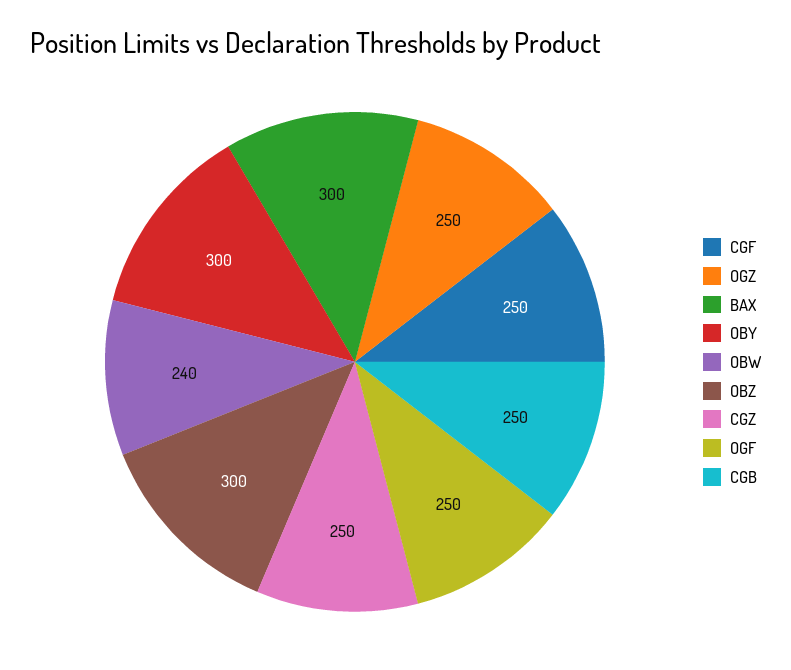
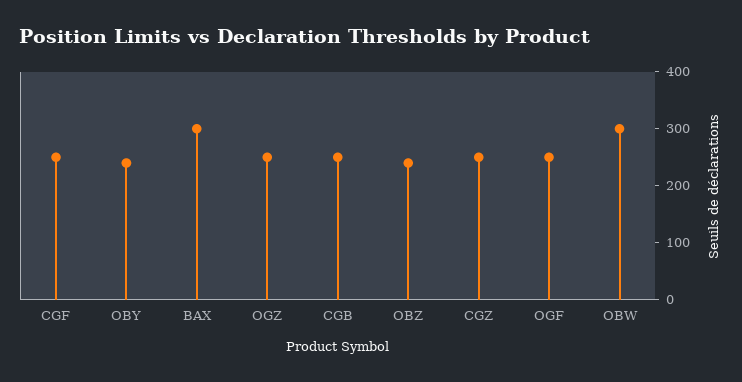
OBY: 300 -> 240
OBW: 240 -> 300
OBZ: 300 -> 240

